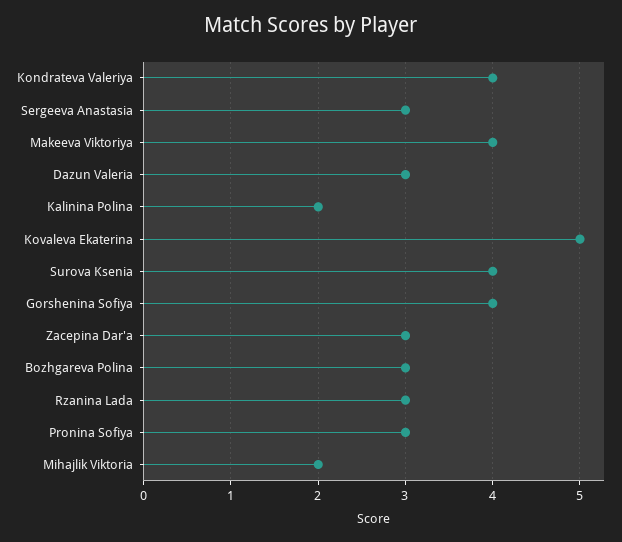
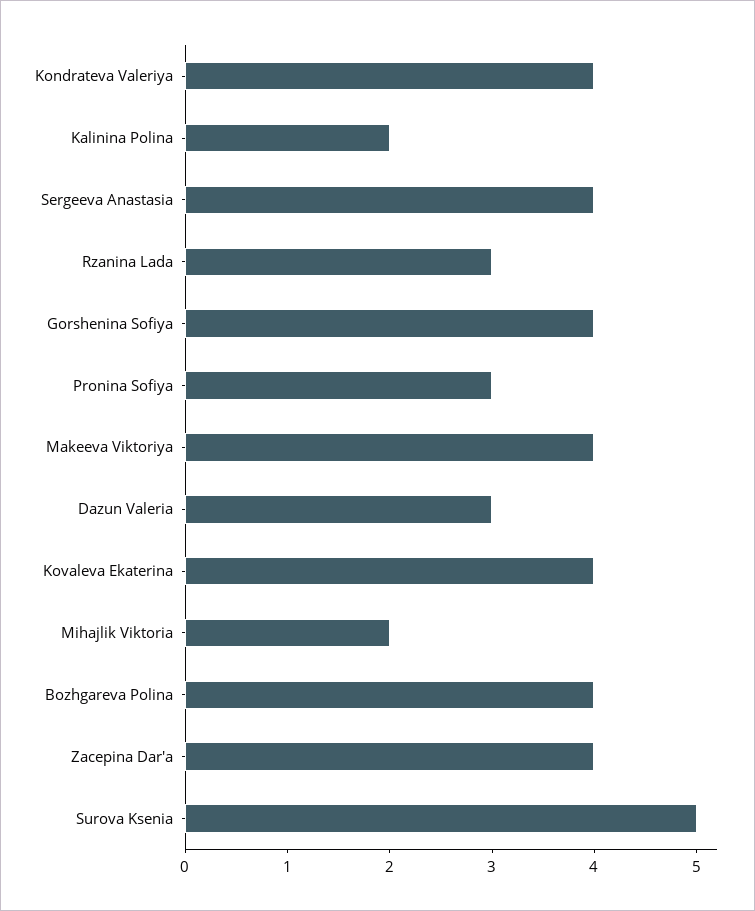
Sergeeva Anastasia: 3 -> 4
Kovaleva Ekaterina: 5 -> 4
Surova Ksenia: 4 -> 5
Zacepina Dar'a: 3 -> 4
Bozhgareva Polina: 3 -> 4

